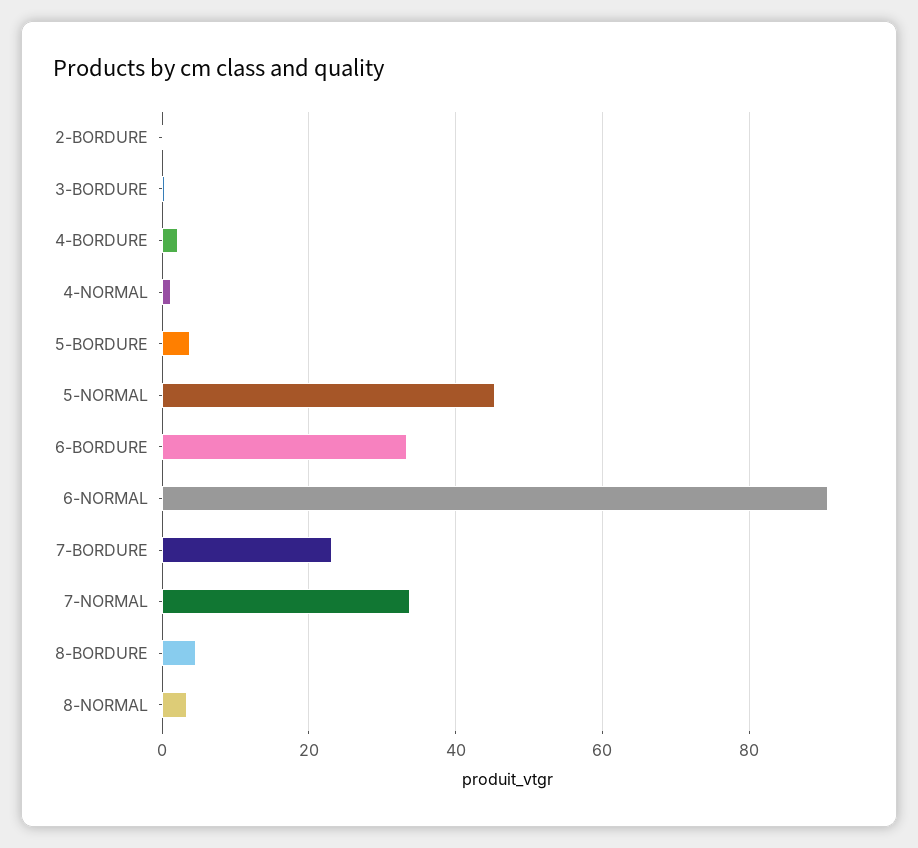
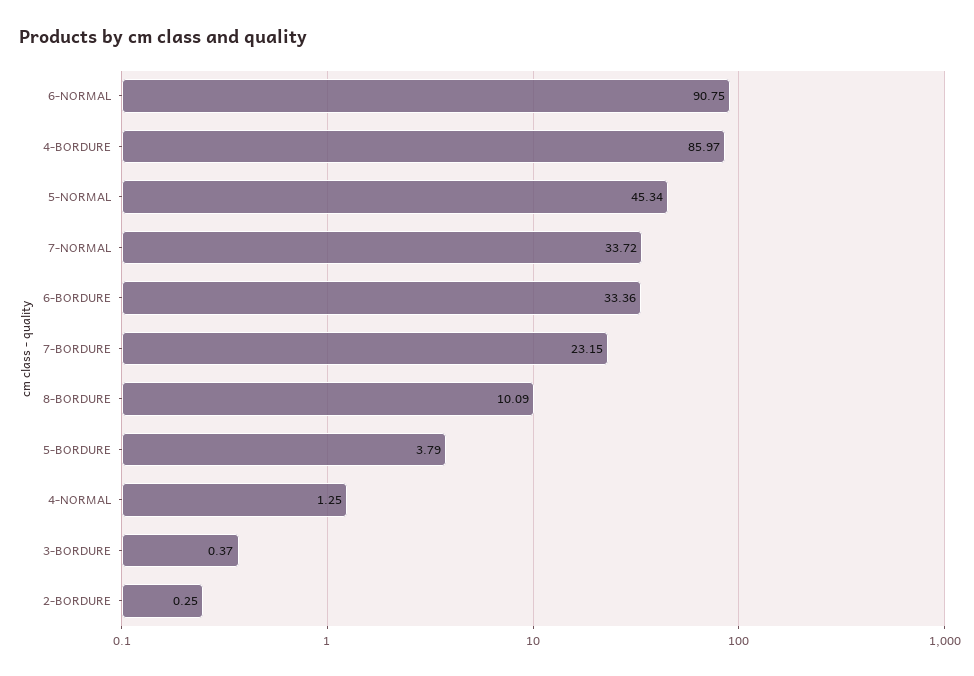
4-BORDURE: 2 -> 85.97
8-BORDURE: 4 -> 10.09
8-NORMAL: 4 -> none

